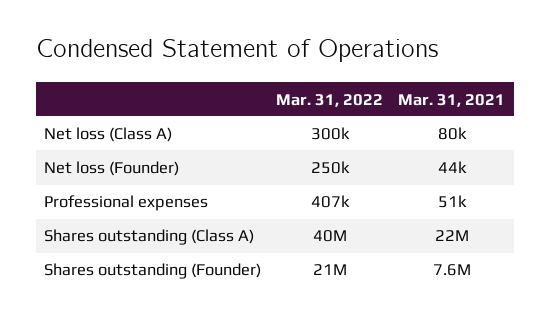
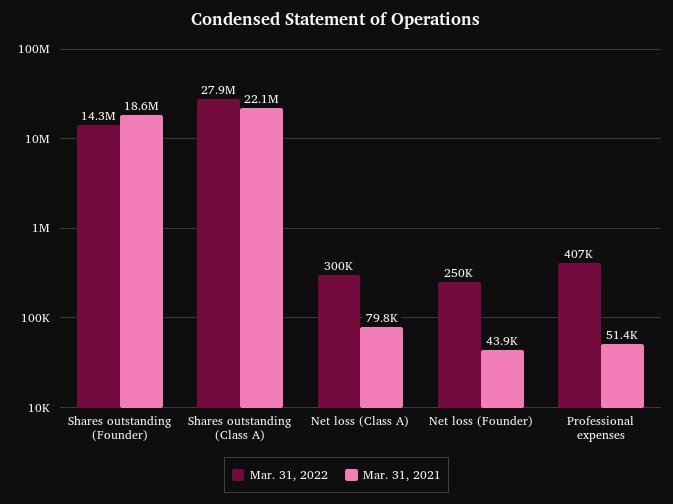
Mar. 31, 2022, Shares outstanding (Class A): 40000000 -> 27900000
Mar. 31, 2022, Shares outstanding (Founder): 21000000 -> 14300000
Mar. 31, 2021, Shares outstanding (Founder): 7600000 -> 18600000

